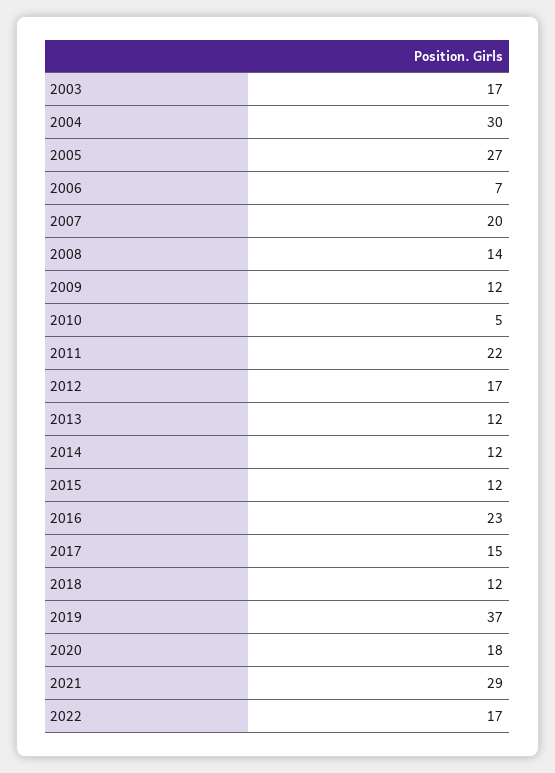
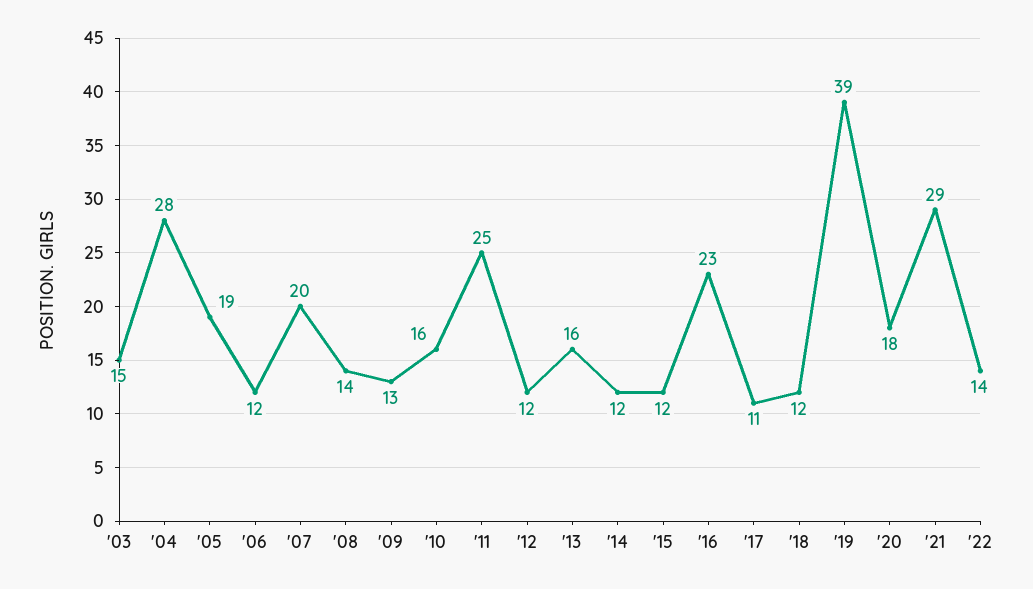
2003: 17 -> 15
2004: 30 -> 28
2005: 27 -> 19
2006: 7 -> 12
2009: 12 -> 13
2010: 5 -> 16
2011: 22 -> 25
2012: 17 -> 12
2013: 12 -> 16
2017: 15 -> 11
2019: 37 -> 39
2022: 17 -> 14

